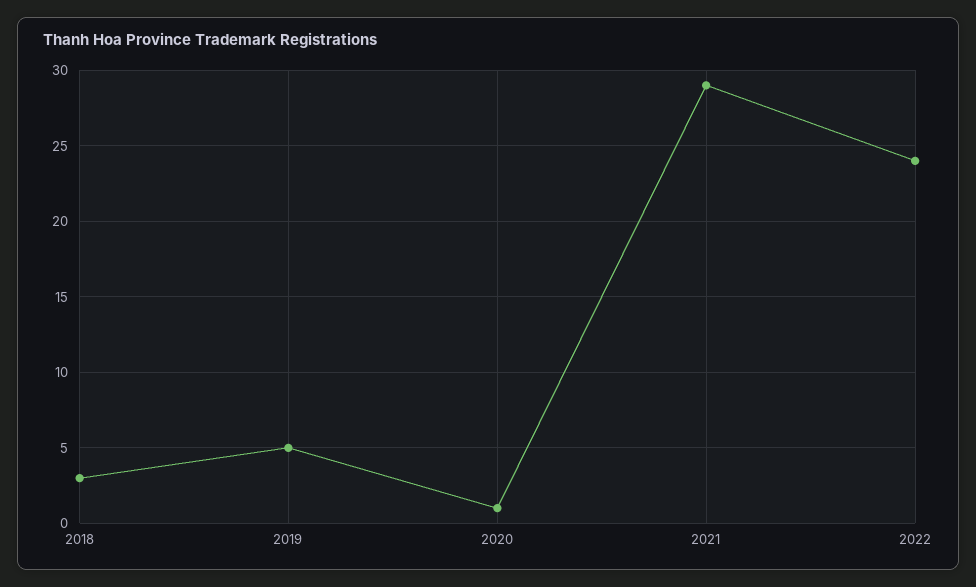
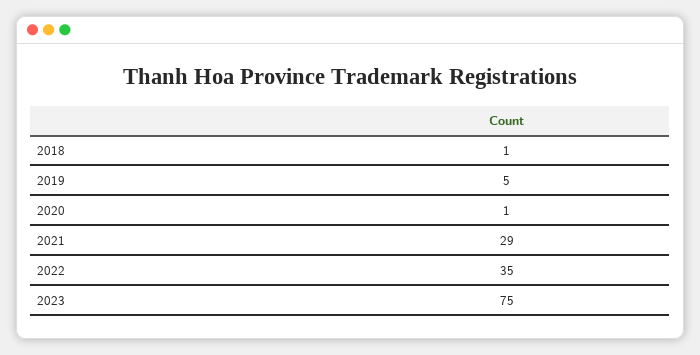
2018: 3 -> 1
2022: 24 -> 35
2023: none -> 75

